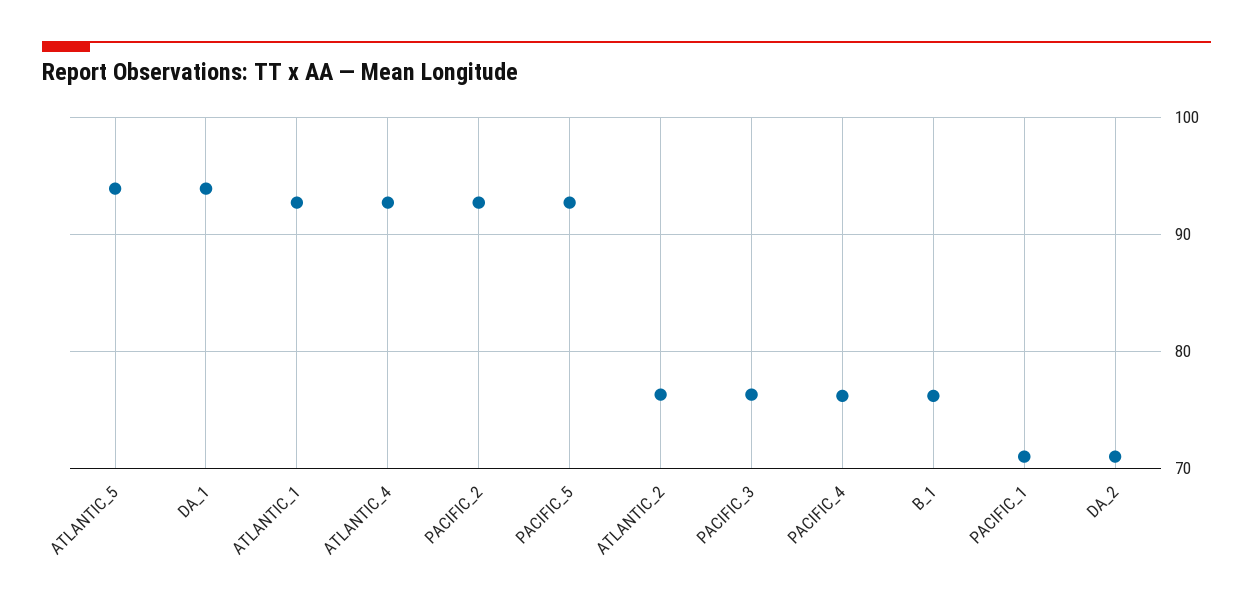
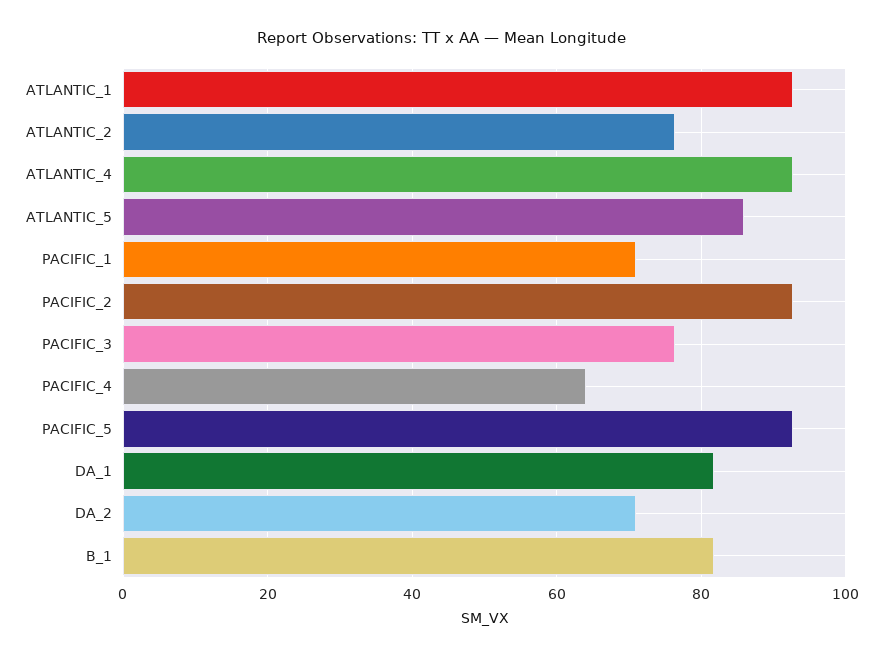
ATLANTIC_5: 94 -> 86
DA_1: 94 -> 82
PACIFIC_4: 76 -> 64
B_1: 76 -> 82

